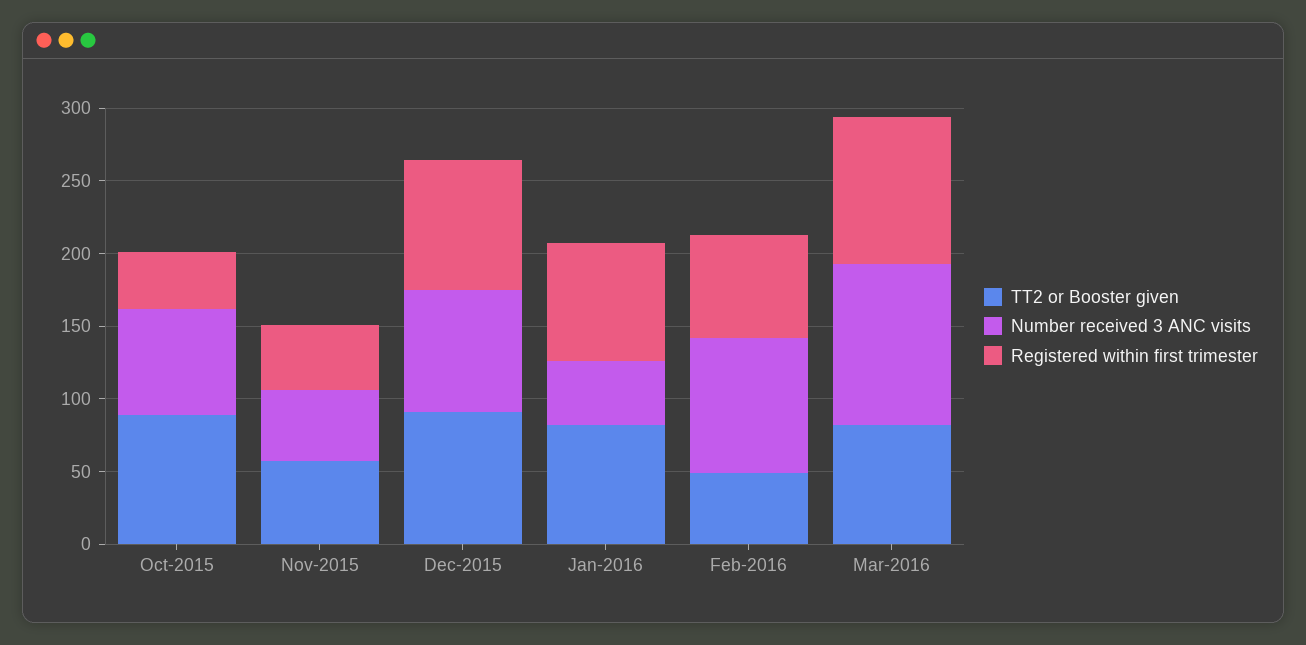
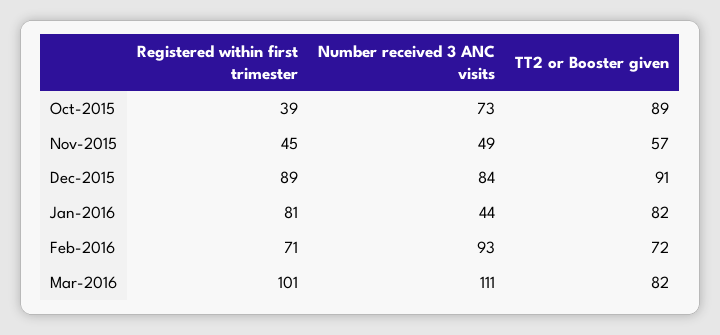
TT2 or Booster given, Feb-2016: 50 -> 72

